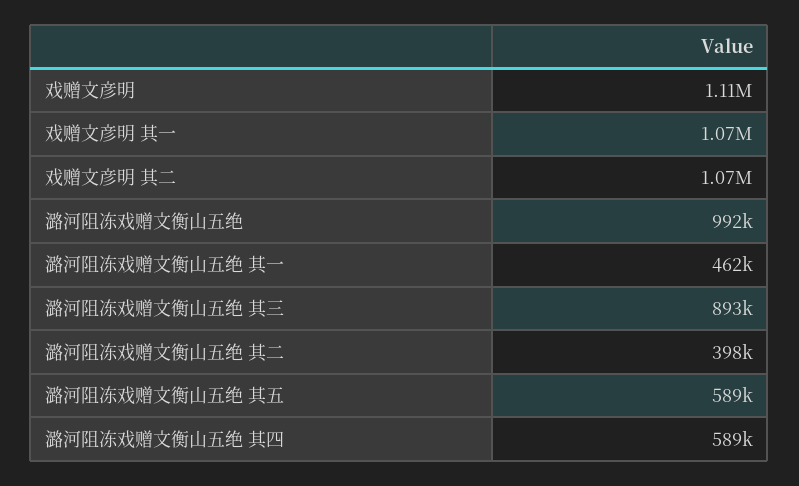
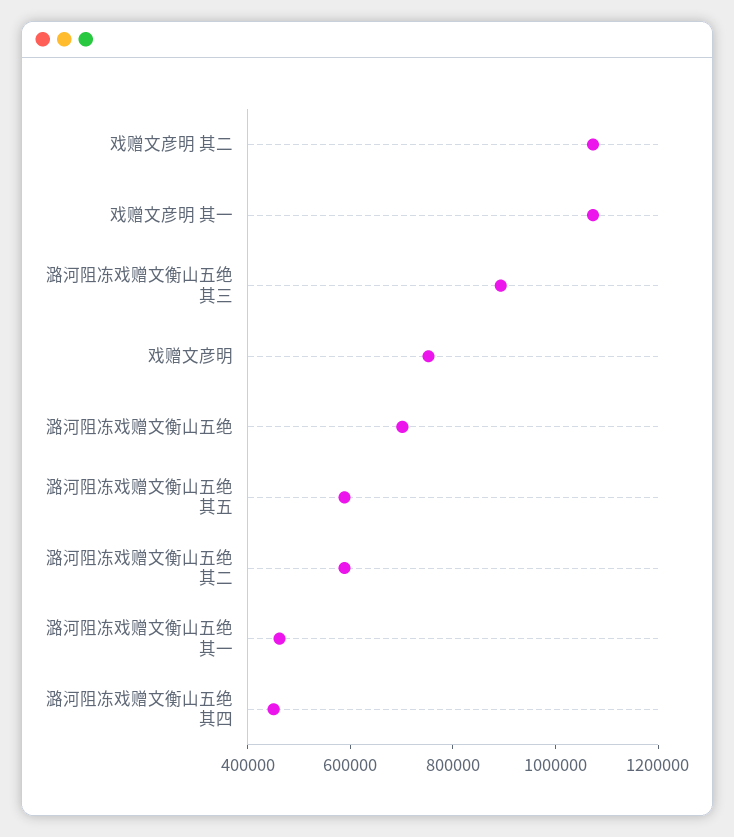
戏赠文彦明: 1110000 -> 750000
潞河阻冻戏赠文衡山五绝: 992000 -> 700000
潞河阻冻戏赠文衡山五绝 其二: 398000 -> 600000
潞河阻冻戏赠文衡山五绝 其四: 589000 -> 450000

